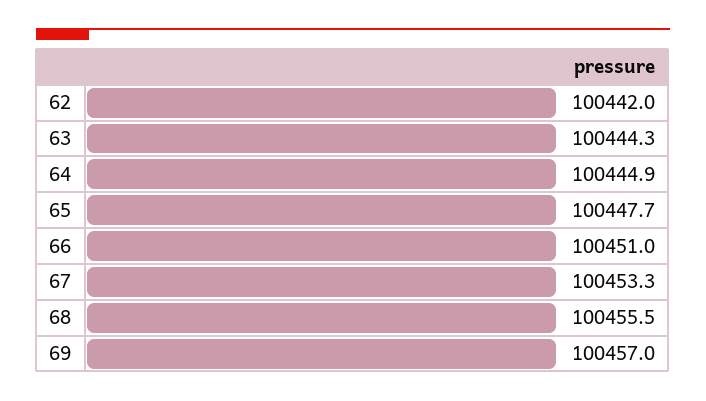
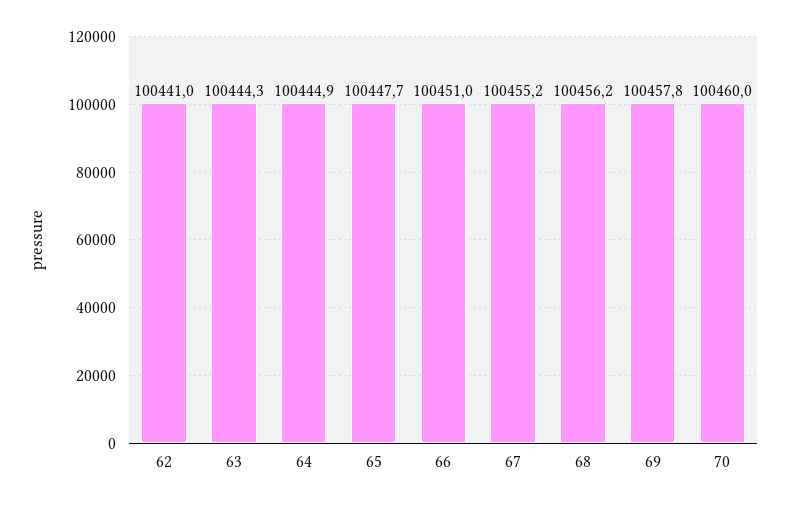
62: 100442 -> 100441
67: 100453.3 -> 100455.2
68: 100455.5 -> 100456.2
69: 100457 -> 100457.8
70: none -> 100460

